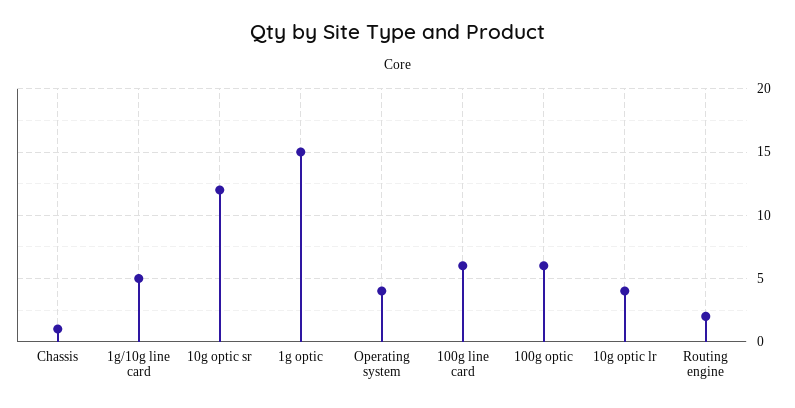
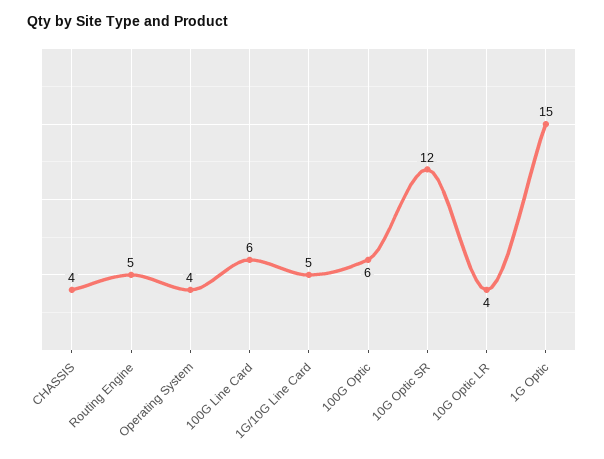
Chassis: 1 -> 4
Routing engine: 2 -> 5

